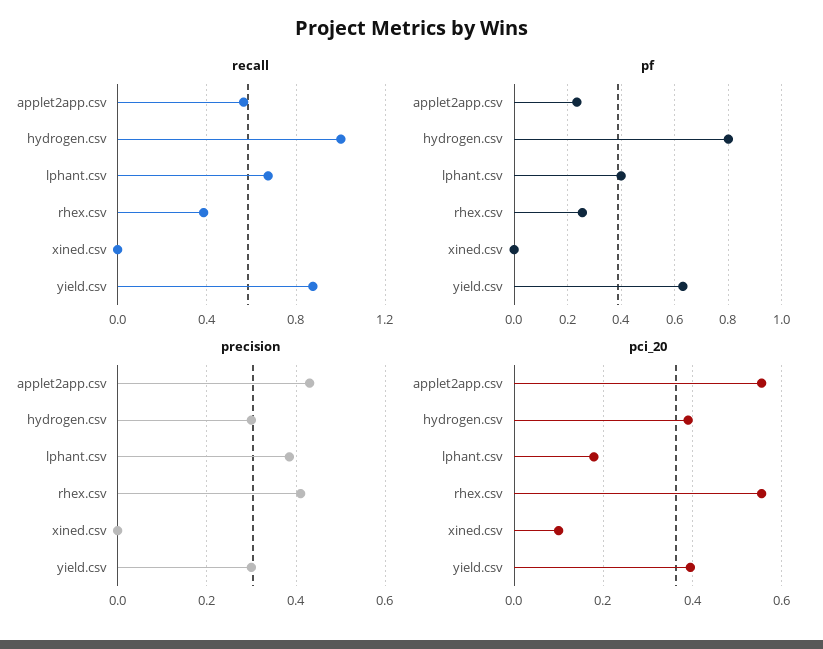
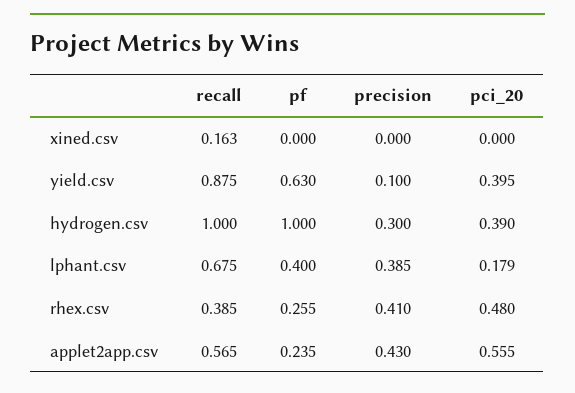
recall, xined.csv: 0 -> 0.163
pf, hydrogen.csv: 0.8 -> 1
precision, yield.csv: 0.3 -> 0.1
pci_20, rhex.csv: 0.56 -> 0.48
pci_20, xined.csv: 0.1 -> 0

